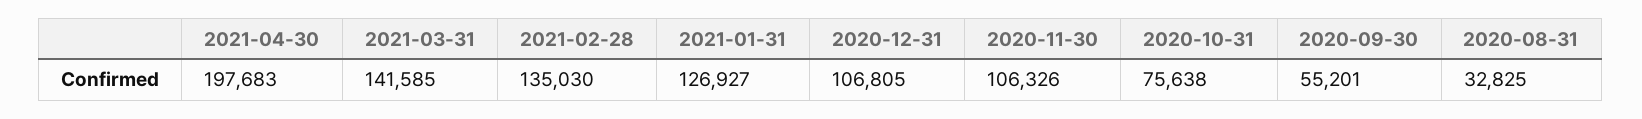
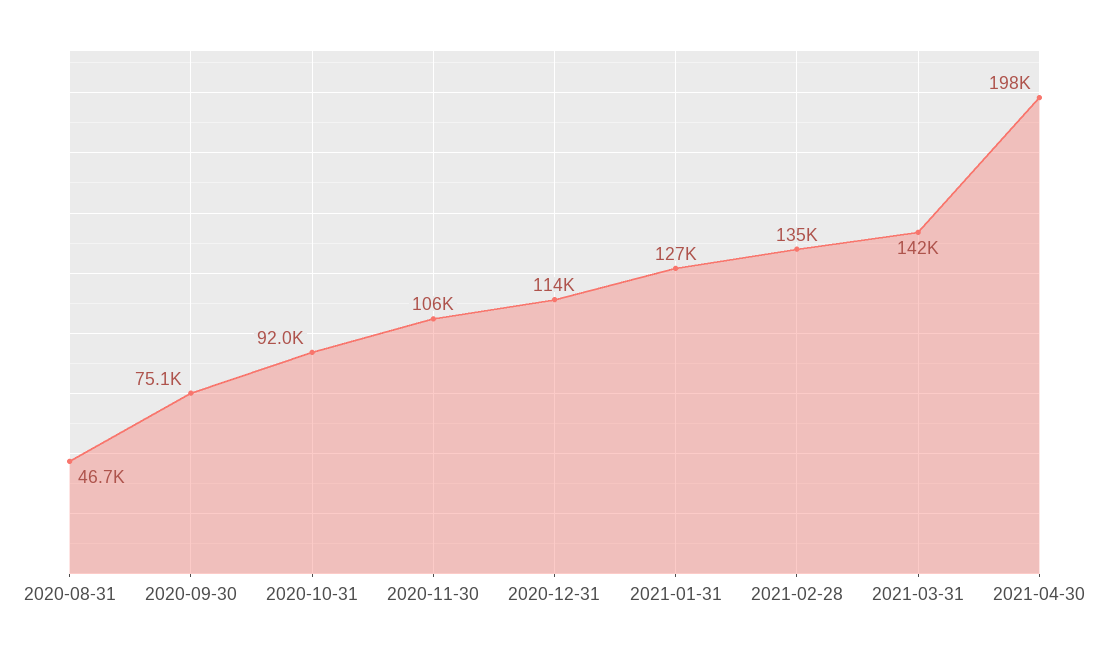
2020-12-31: 106805 -> 114000
2020-10-31: 75638 -> 92000
2020-09-30: 55201 -> 75100
2020-08-31: 32825 -> 46700

